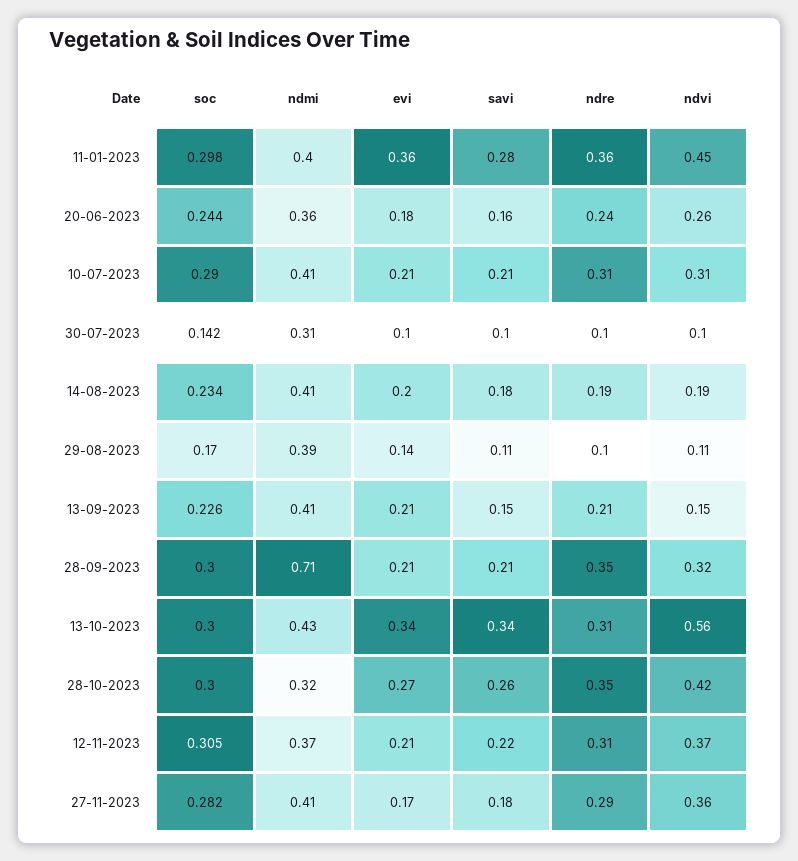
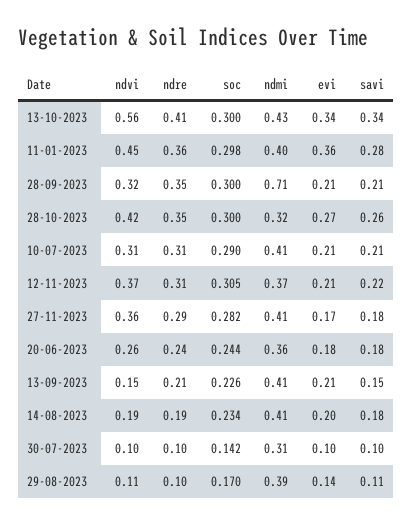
savi, 20-06-2023: 0.16 -> 0.18
ndre, 13-10-2023: 0.31 -> 0.41

